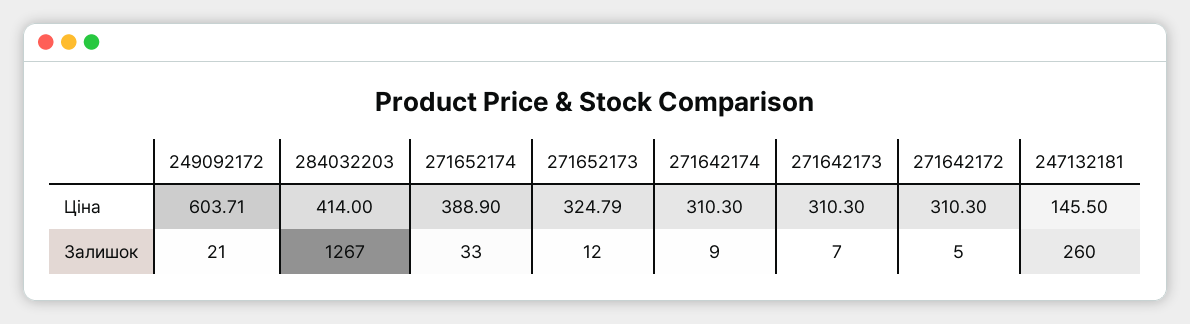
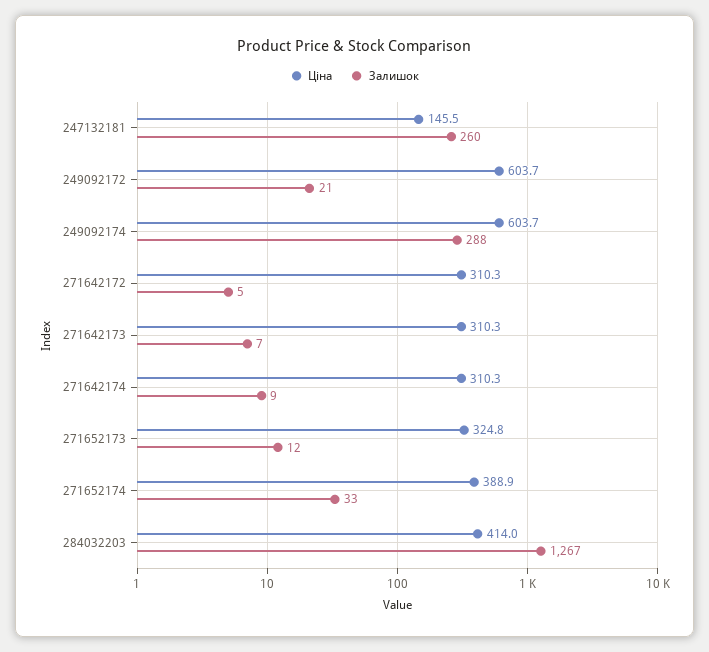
Ціна, 249092174: none -> 603.7
Залишок, 249092174: none -> 288

